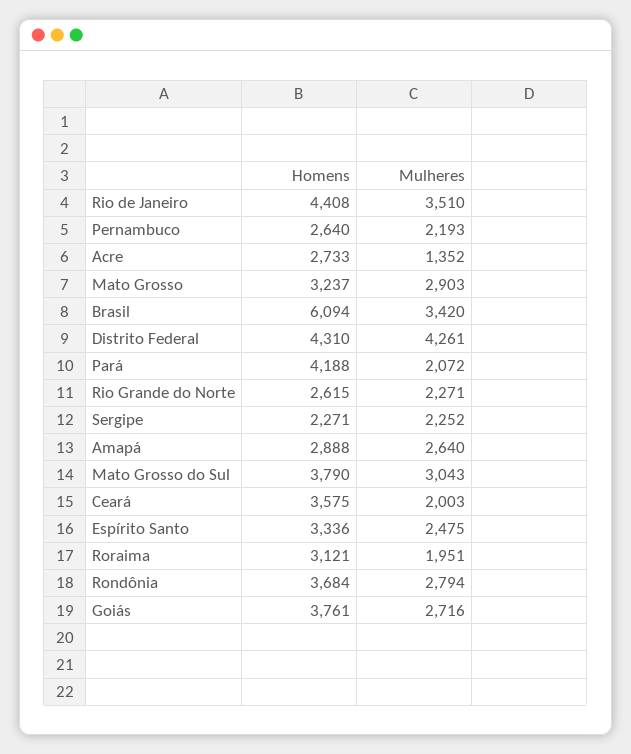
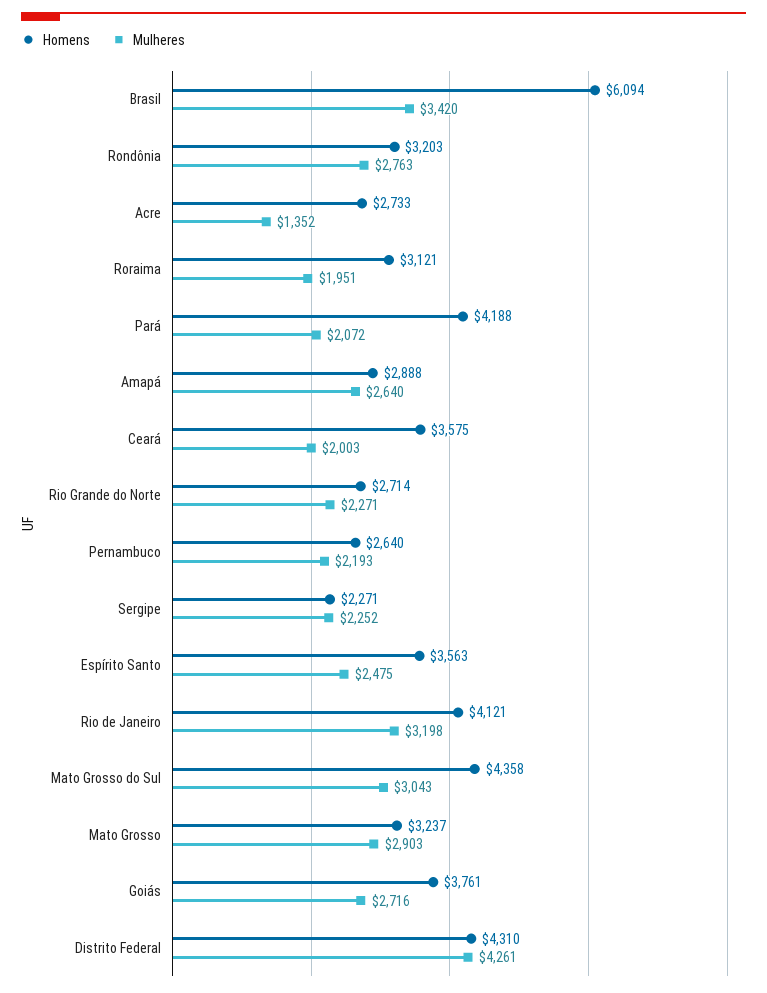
Homens, Rio de Janeiro: 4408 -> 4121
Mulheres, Rio de Janeiro: 3510 -> 3198
Homens, Rio Grande do Norte: 2615 -> 2714
Homens, Mato Grosso do Sul: 3790 -> 4358
Homens, Espírito Santo: 3336 -> 3563
Homens, Rondônia: 3684 -> 3203
Mulheres, Rondônia: 2794 -> 2763

